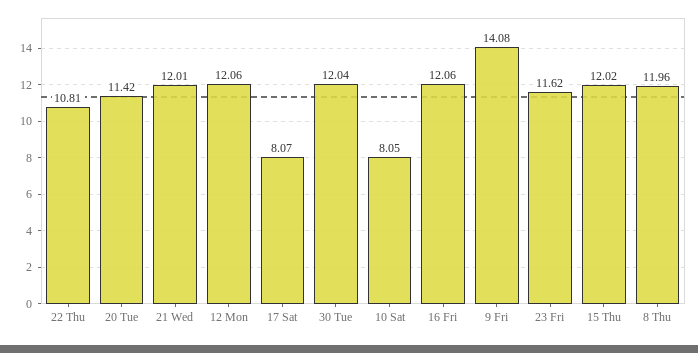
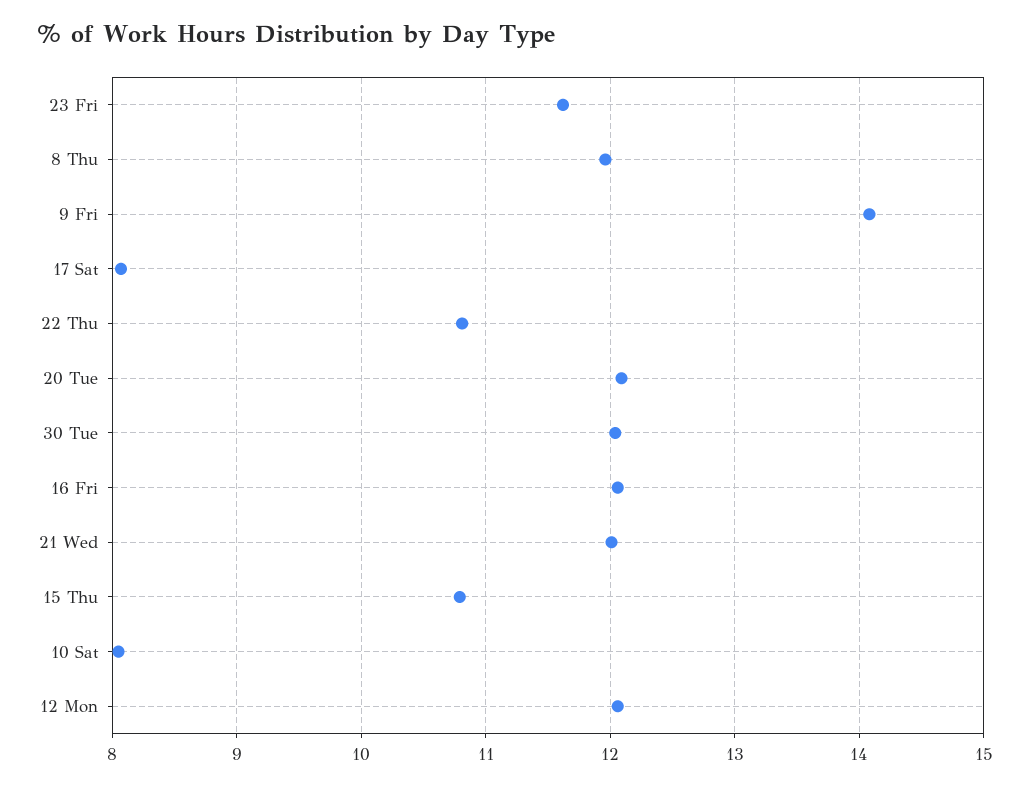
20 Tue: 11.42 -> 12.1
15 Thu: 12.02 -> 10.8

